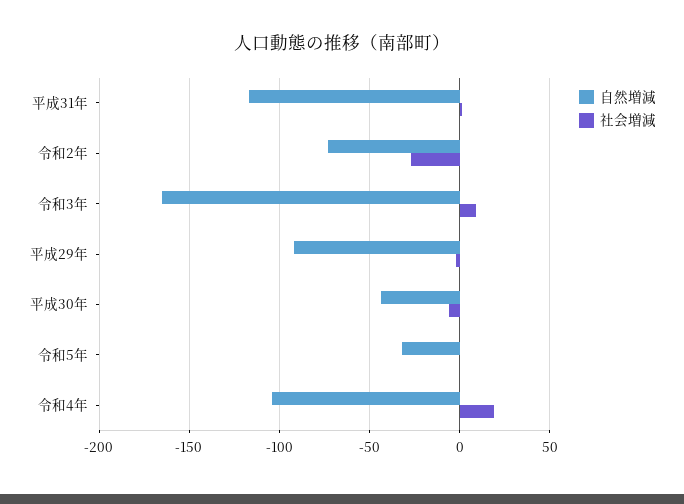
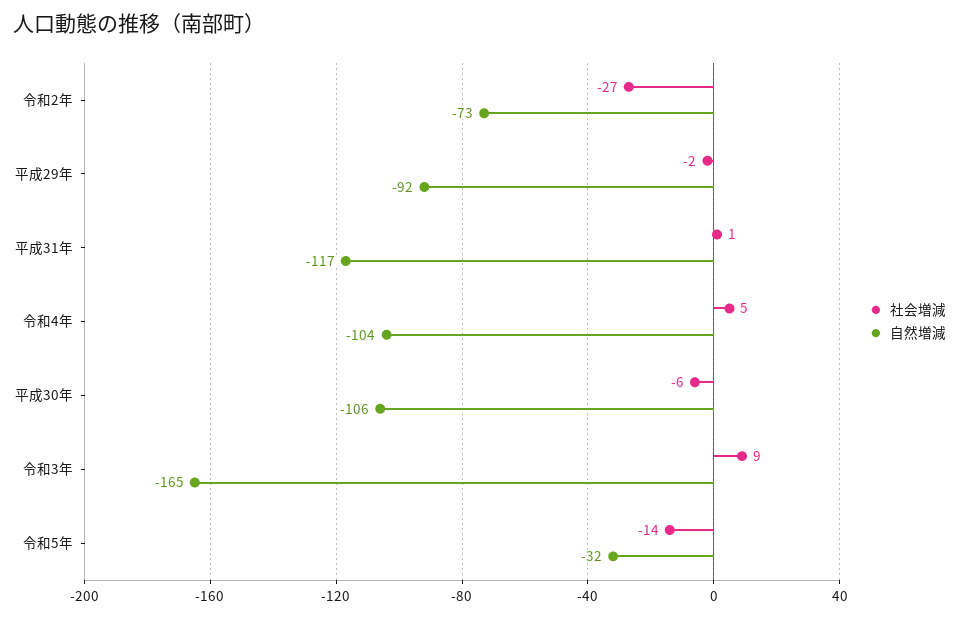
自然増減, 平成30年: -45 -> -106
社会増減, 令和5年: 0 -> -14
社会増減, 令和4年: 20 -> 5

